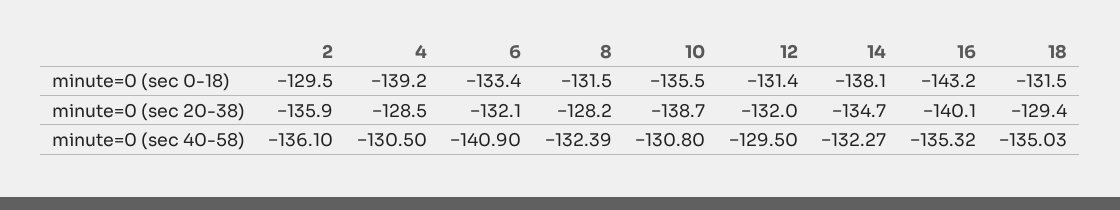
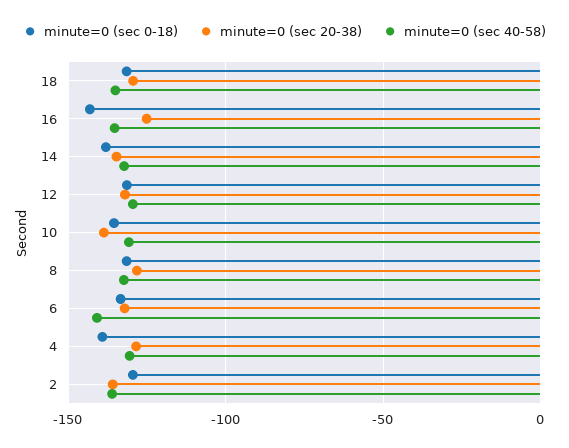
minute=0 (sec 20-38), 16: -140.1 -> -125

